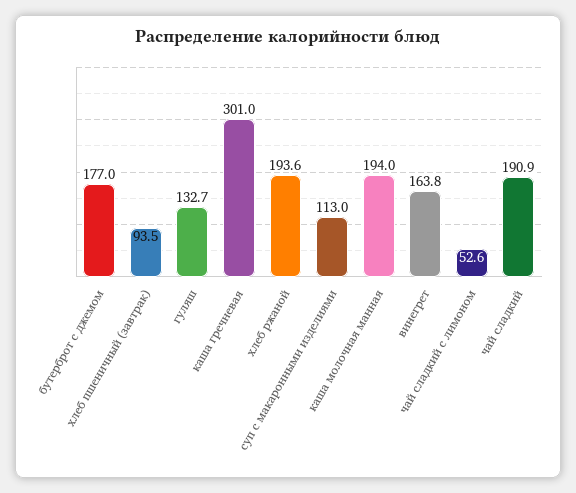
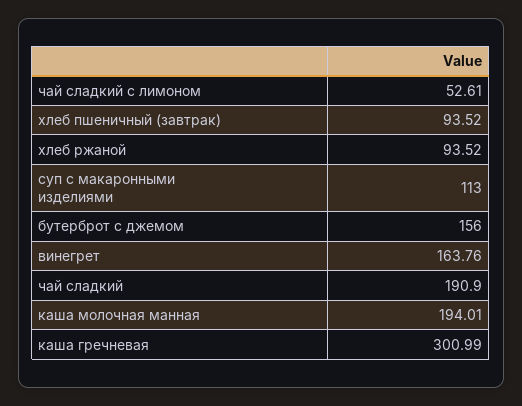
бутерброт с джемом: 177 -> 156
гуляш: 132.7 -> none
хлеб ржаной: 193.6 -> 93.52

